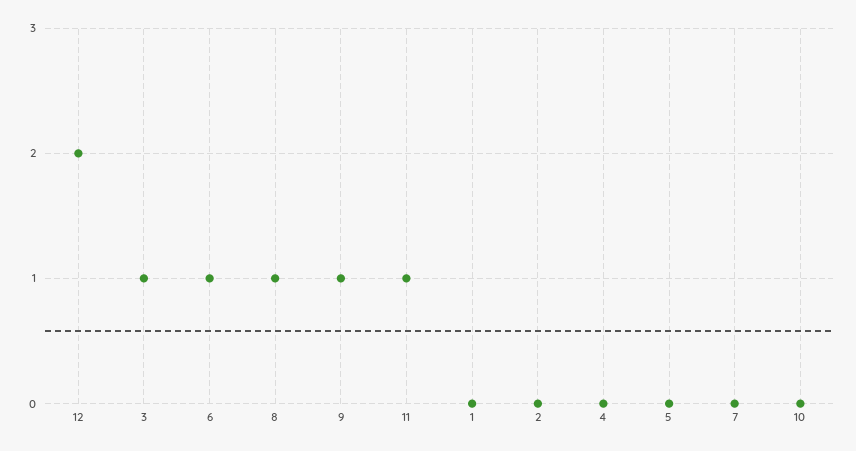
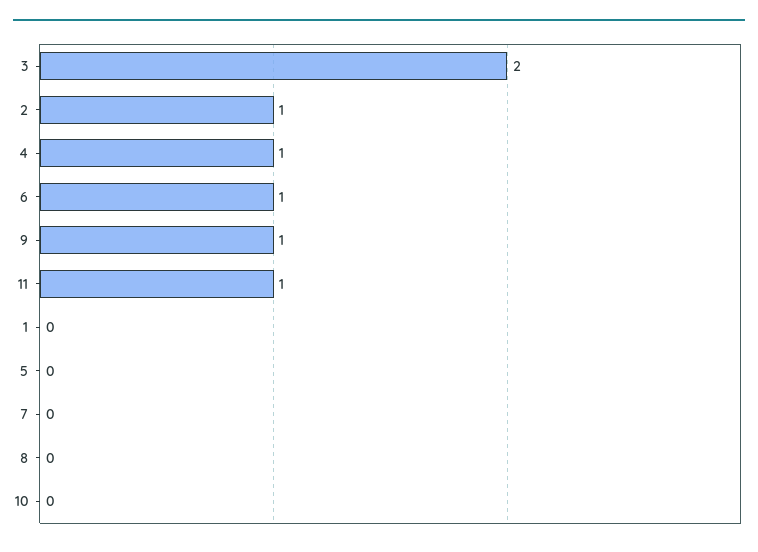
12: 2 -> none
3: 1 -> 2
8: 1 -> 0
2: 0 -> 1
4: 0 -> 1

